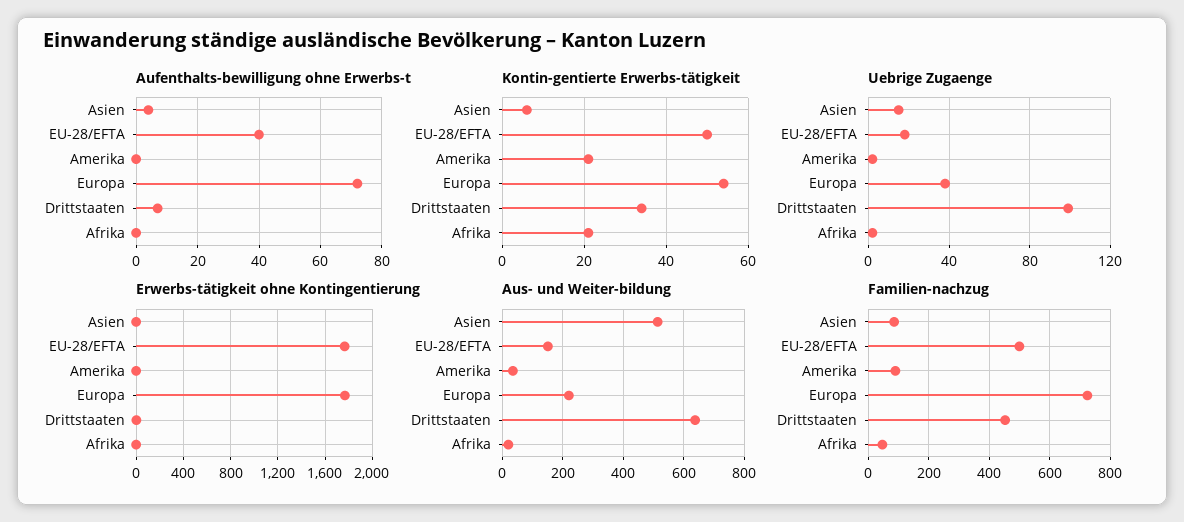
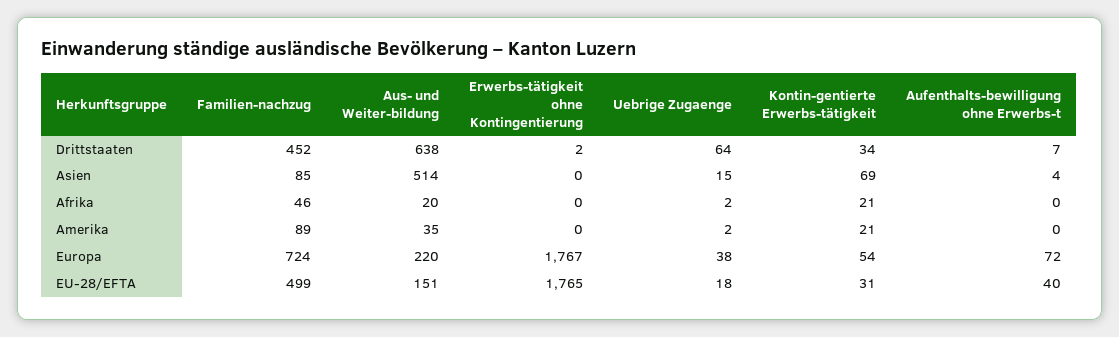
Kontin-gentierte Erwerbs-tätigkeit, Asien: 5 -> 69
Kontin-gentierte Erwerbs-tätigkeit, EU-28/EFTA: 50 -> 31
Uebrige Zugaenge, Drittstaaten: 100 -> 64

